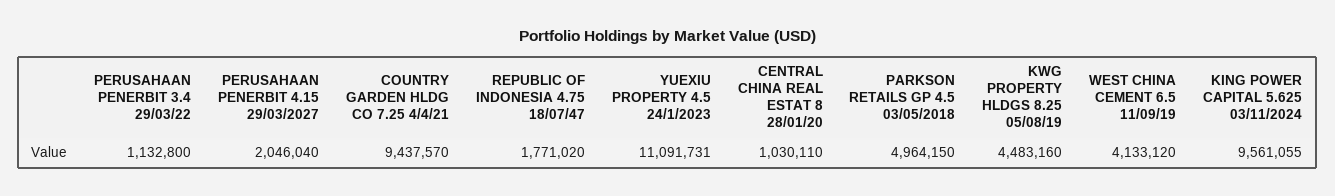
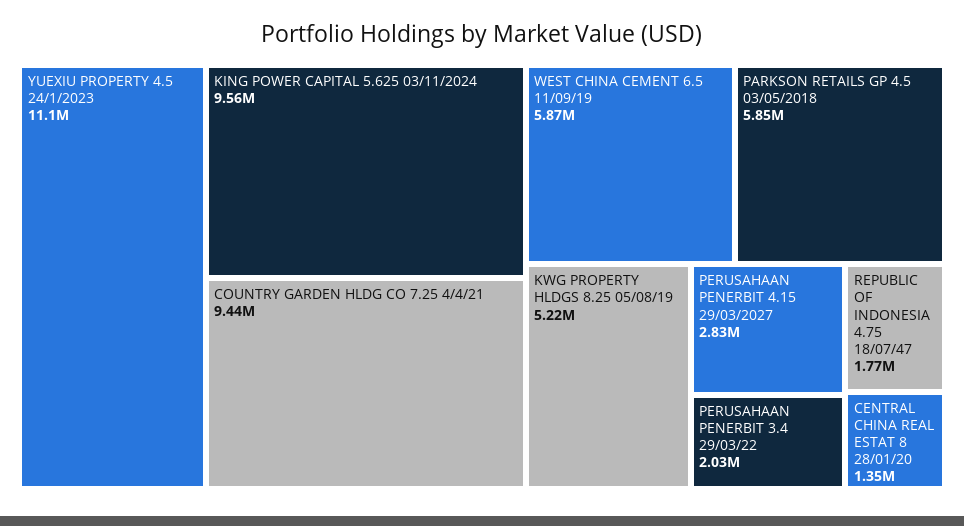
PERUSAHAAN PENERBIT 3.4 29/03/22: 1132800 -> 2030000
PERUSAHAAN PENERBIT 4.15 29/03/2027: 2046040 -> 2830000
CENTRAL CHINA REAL ESTAT 8 28/01/20: 1030110 -> 1350000
PARKSON RETAILS GP 4.5 03/05/2018: 4964150 -> 5850000
KWG PROPERTY HLDGS 8.25 05/08/19: 4483160 -> 5220000
WEST CHINA CEMENT 6.5 11/09/19: 4133120 -> 5870000

